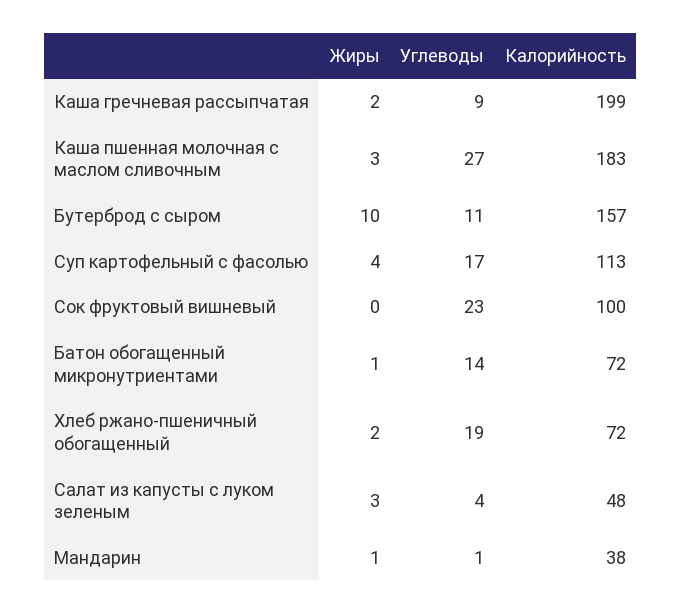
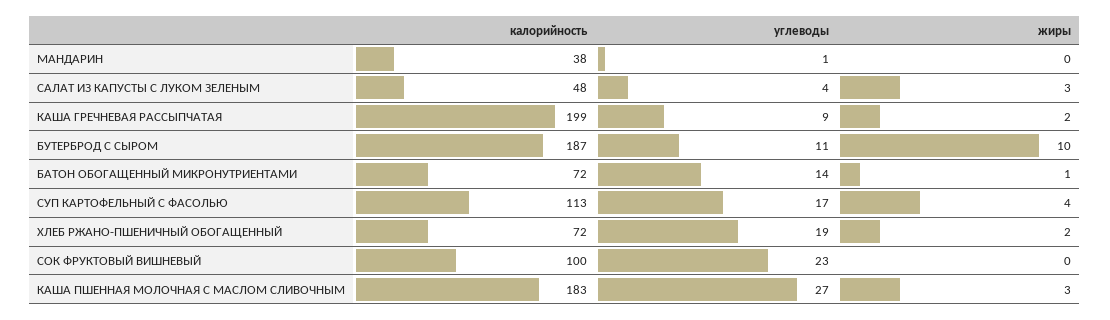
Калорийность, Бутерброд с сыром: 157 -> 187
Жиры, Мандарин: 1 -> 0

